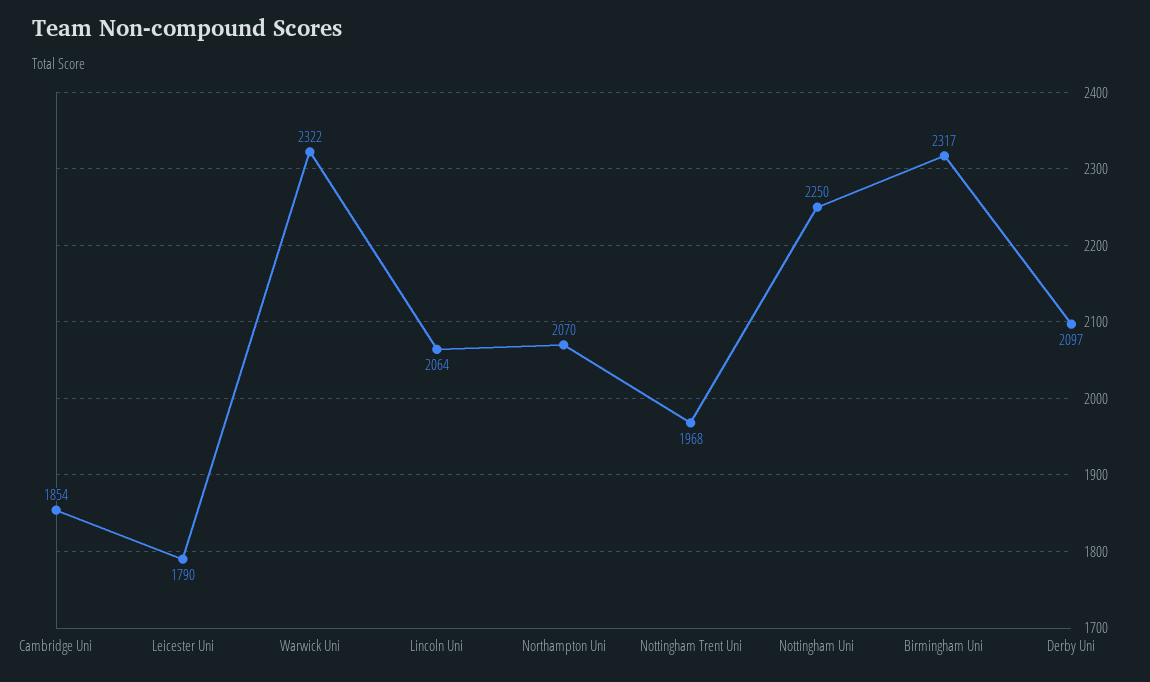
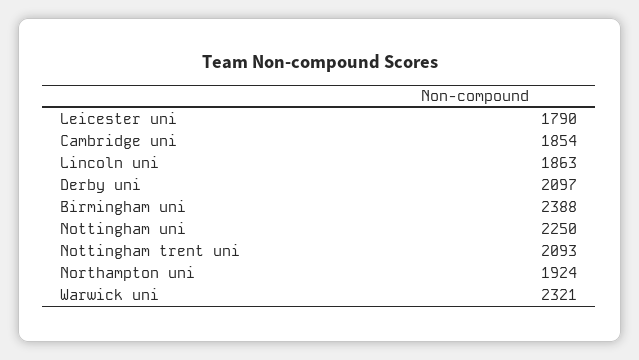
Warwick Uni: 2322 -> 2321
Lincoln Uni: 2064 -> 1863
Northampton Uni: 2070 -> 1924
Nottingham Trent Uni: 1968 -> 2093
Birmingham Uni: 2317 -> 2388

